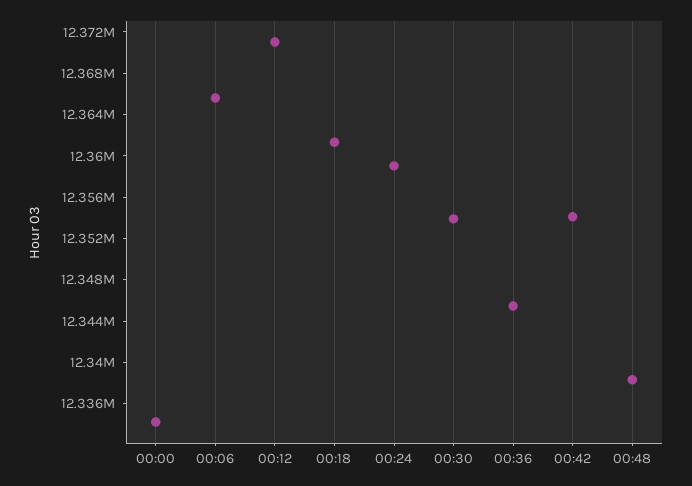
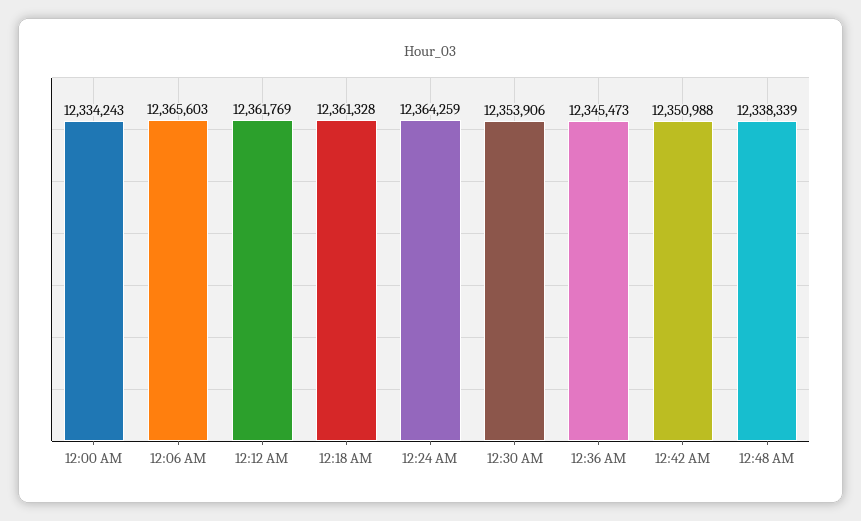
00:12: 12371000 -> 12361769
00:24: 12359000 -> 12364259
00:42: 12354000 -> 12350988

